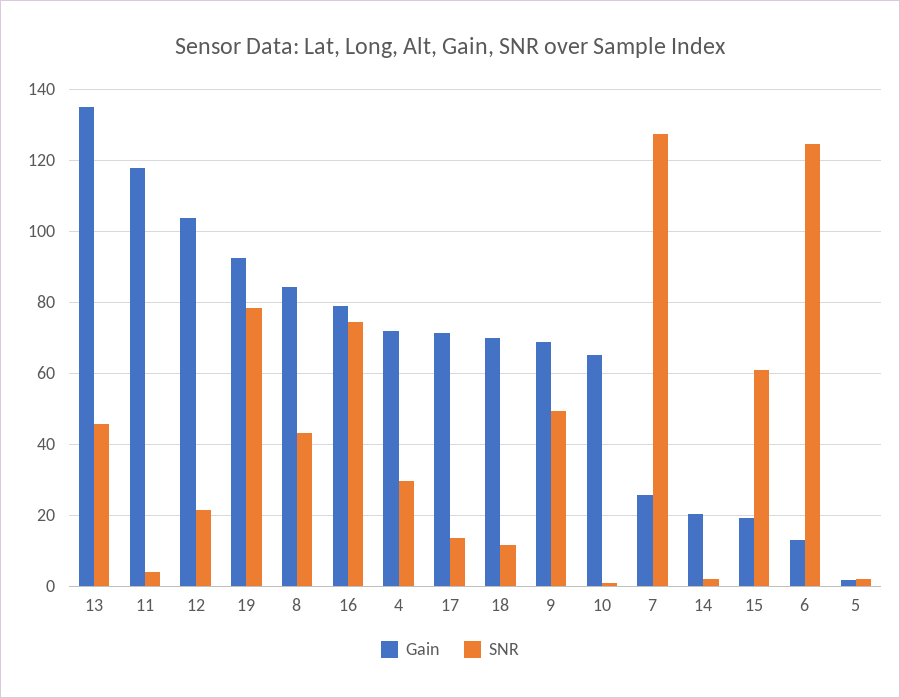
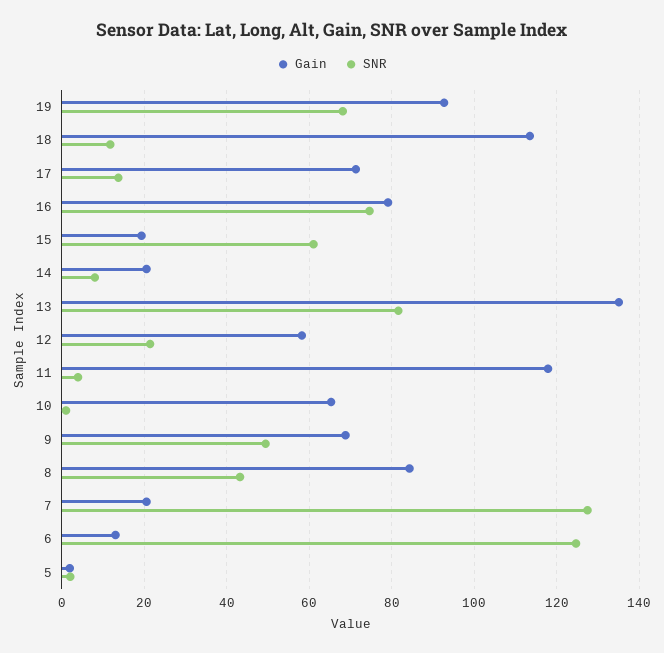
SNR, 13: 46 -> 82
Gain, 12: 104 -> 58
SNR, 19: 78 -> 68
Gain, 4: 72 -> none
SNR, 4: 30 -> none
Gain, 18: 70 -> 114
Gain, 7: 26 -> 20
SNR, 14: 2 -> 8

